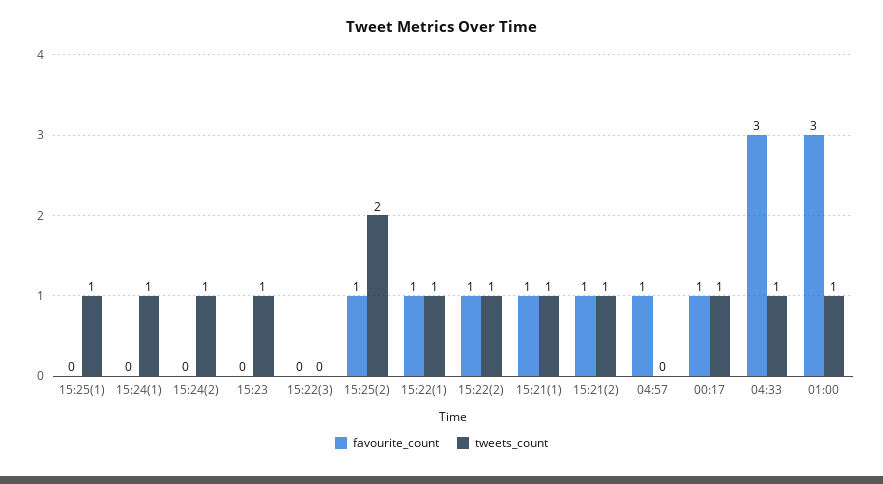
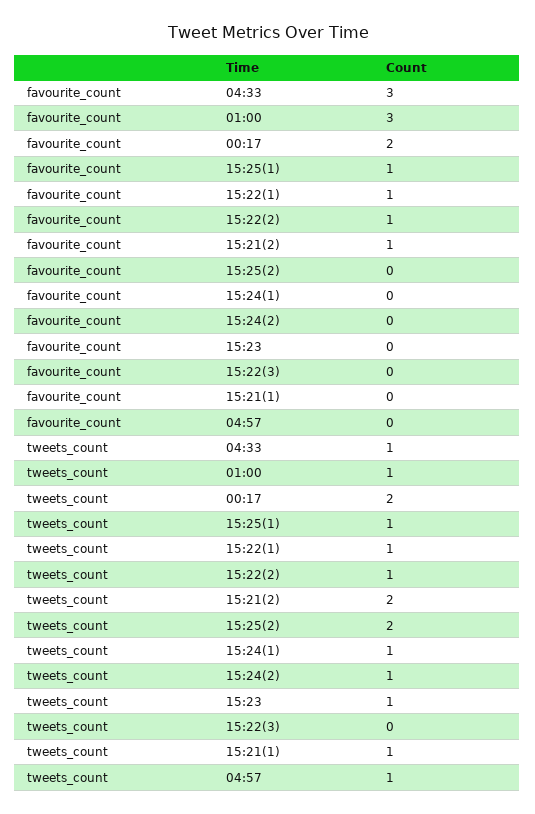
favourite_count, 15:25(1): 0 -> 1
favourite_count, 15:25(2): 1 -> 0
favourite_count, 15:21(1): 1 -> 0
tweets_count, 15:21(2): 1 -> 2
favourite_count, 04:57: 1 -> 0
tweets_count, 04:57: 0 -> 1
favourite_count, 00:17: 1 -> 2
tweets_count, 00:17: 1 -> 2

